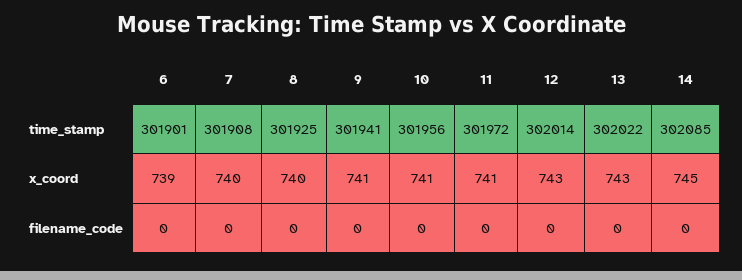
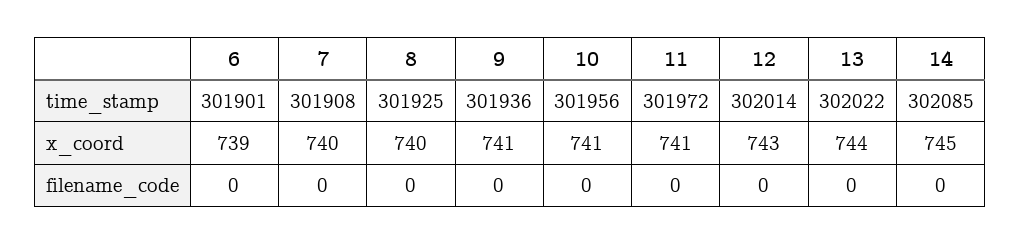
9, time_stamp: 301941 -> 301936
13, x_coord: 743 -> 744

